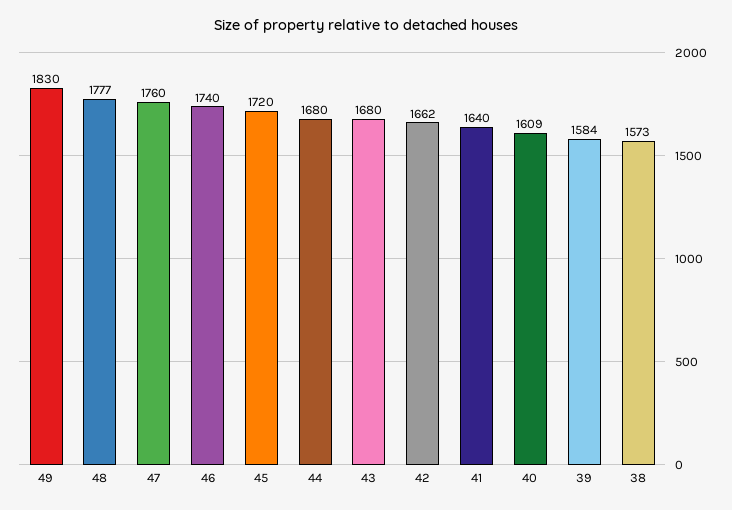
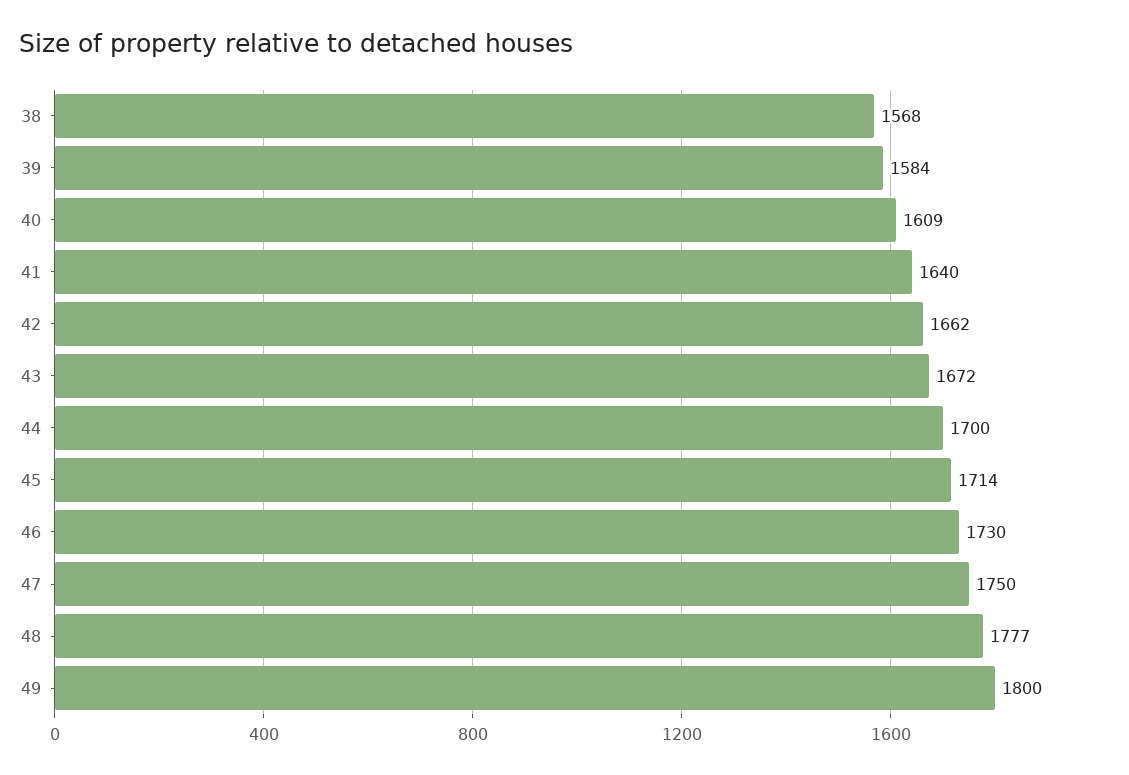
49: 1830 -> 1800
47: 1760 -> 1750
46: 1740 -> 1730
45: 1720 -> 1714
44: 1680 -> 1700
43: 1680 -> 1672
38: 1573 -> 1568

